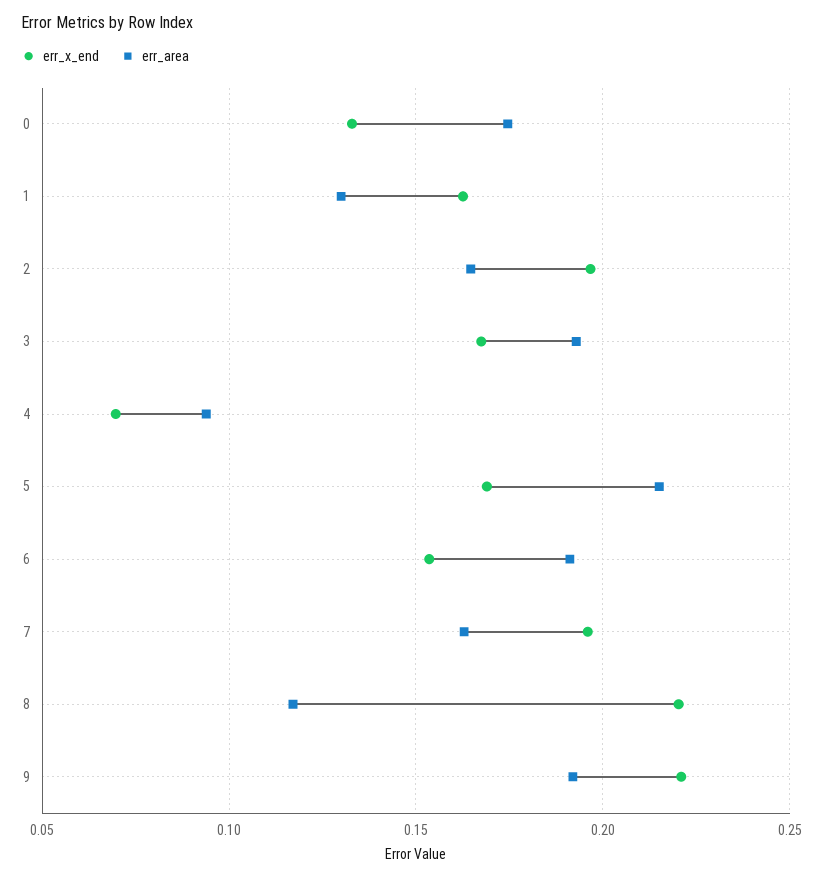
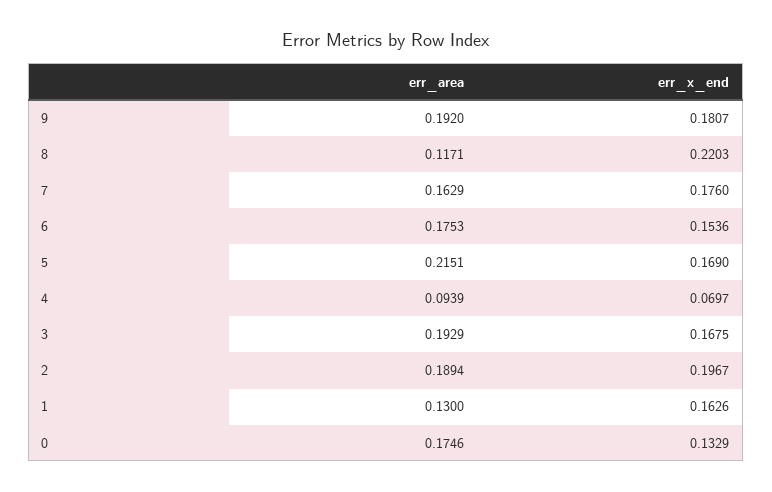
err_area, 2: 0.165 -> 0.1894
err_area, 6: 0.19 -> 0.1753
err_x_end, 7: 0.195 -> 0.176
err_x_end, 9: 0.22 -> 0.1807

